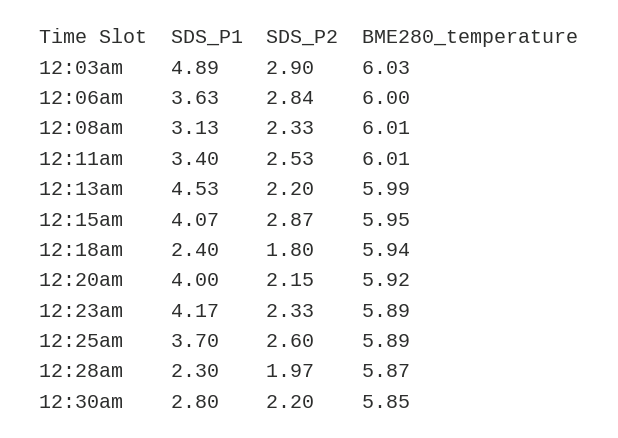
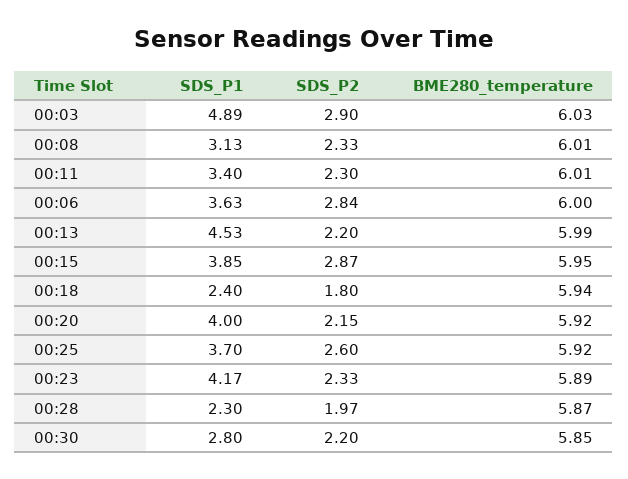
SDS_P2, 12:11am: 2.53 -> 2.3
SDS_P1, 12:15am: 4.07 -> 3.85
BME280_temperature, 12:25am: 5.89 -> 5.92

